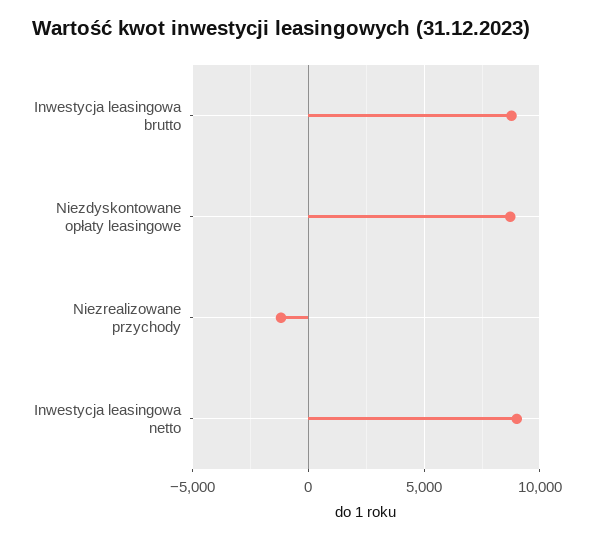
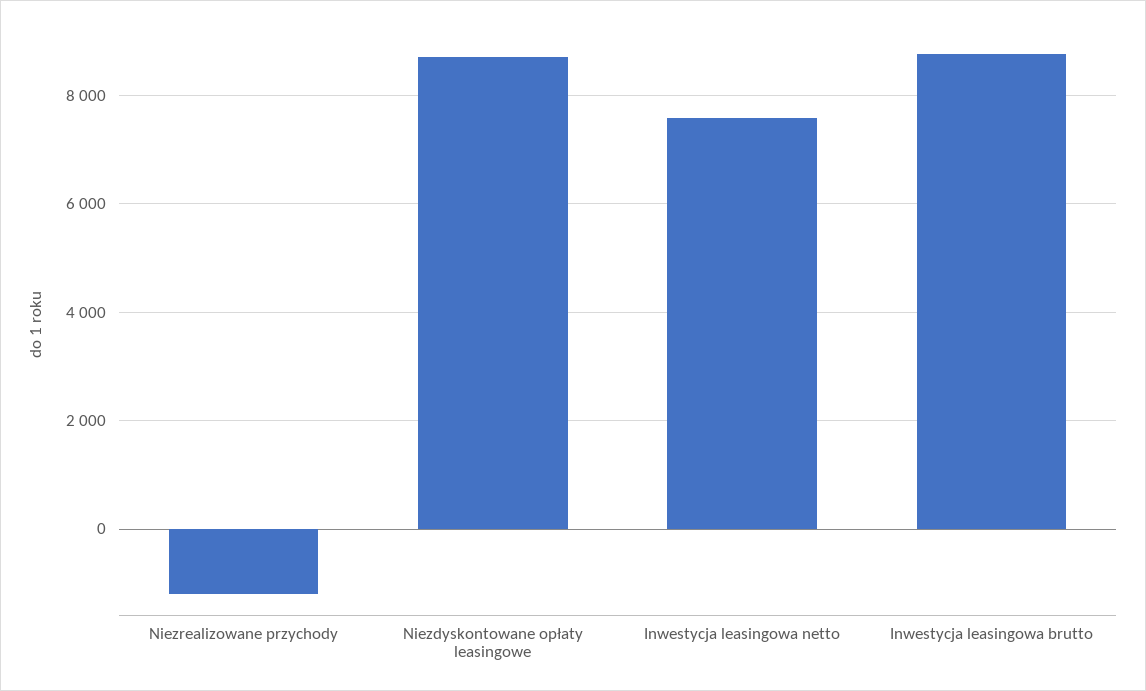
Inwestycja leasingowa netto: 9000 -> 7600

